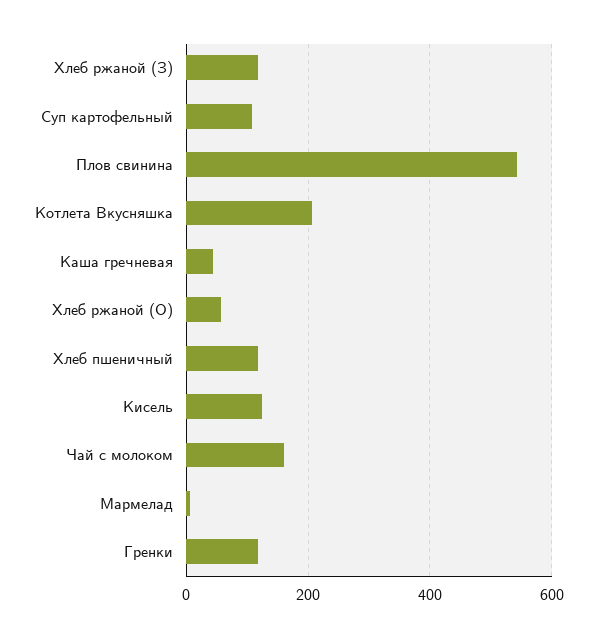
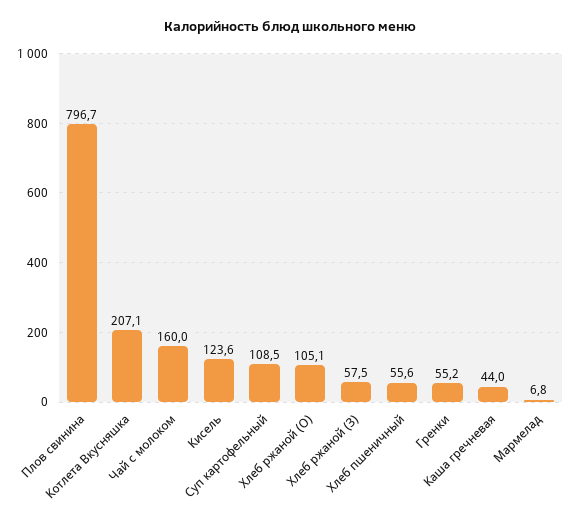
Хлеб ржаной (З): 120 -> 57.5
Плов свинина: 540 -> 796.7
Хлеб ржаной (О): 60 -> 105.1
Хлеб пшеничный: 120 -> 55.6
Гренки: 120 -> 55.2

